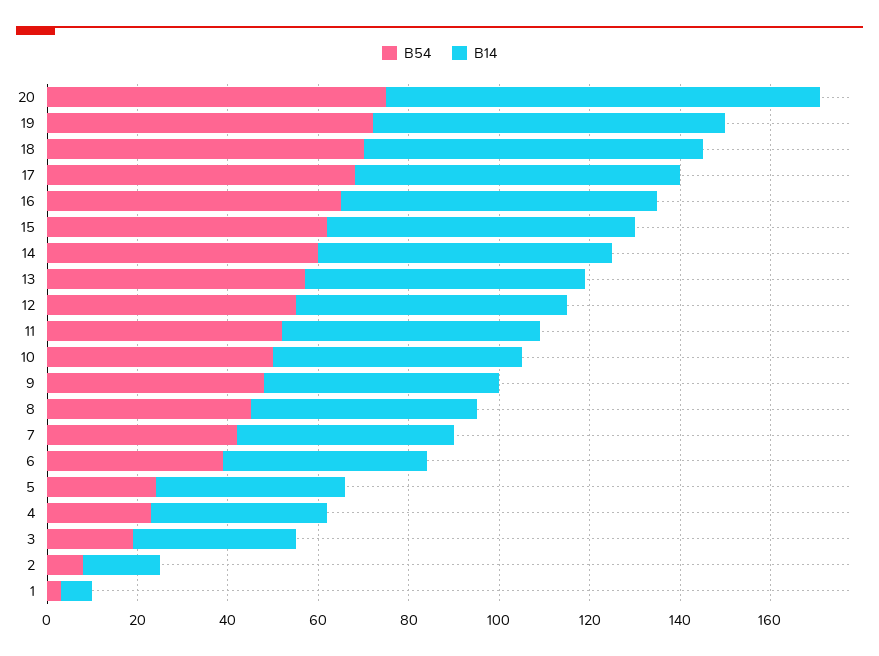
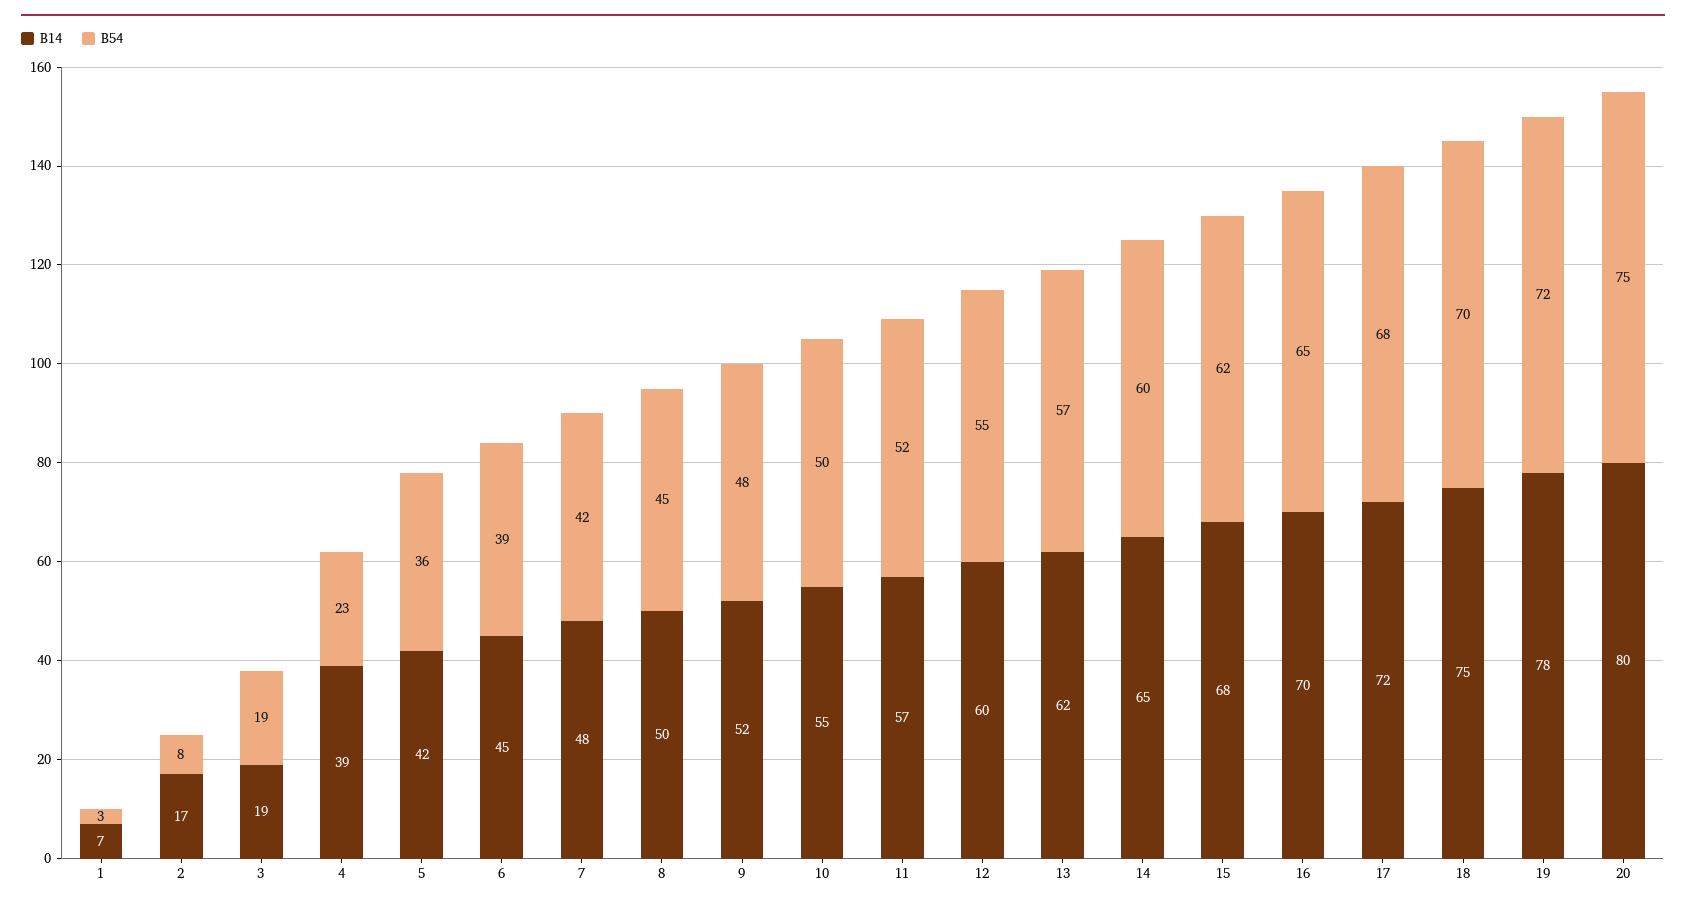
B14, 20: 95 -> 80
B54, 5: 25 -> 36
B14, 3: 35 -> 19

